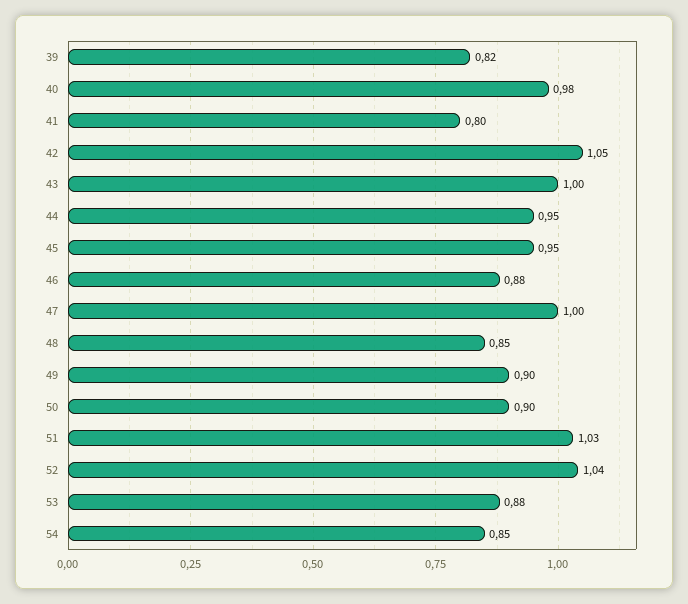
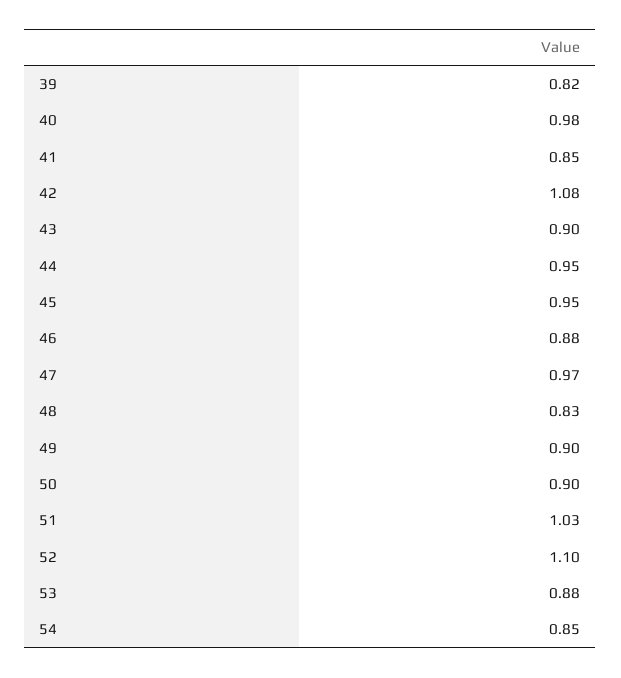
41: 0.8 -> 0.85
42: 1.05 -> 1.08
43: 1 -> 0.9
47: 1 -> 0.97
48: 0.85 -> 0.83
52: 1.04 -> 1.1

